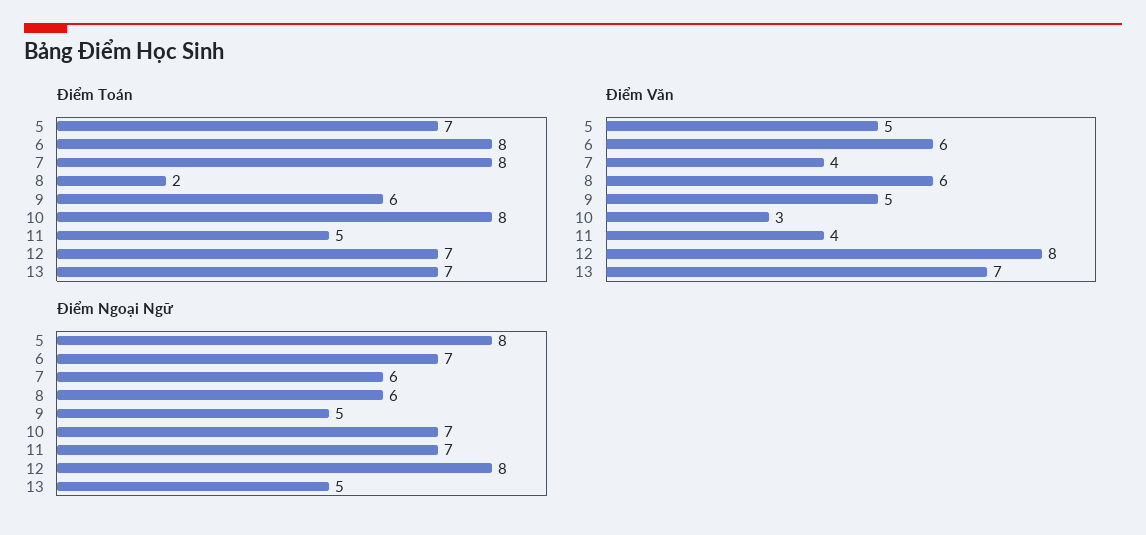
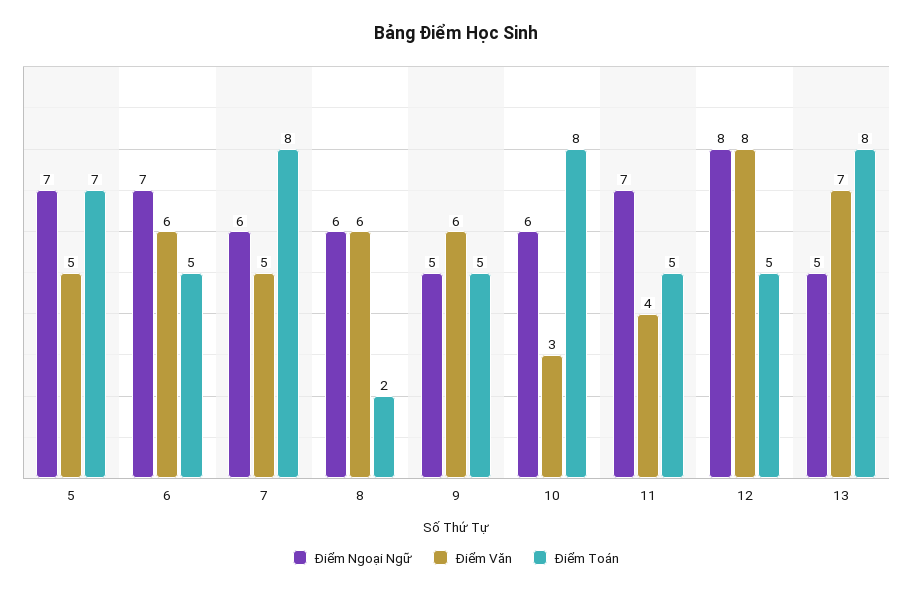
Điểm Toán, 6: 8 -> 5
Điểm Toán, 9: 6 -> 5
Điểm Toán, 12: 7 -> 5
Điểm Toán, 13: 7 -> 8
Điểm Văn, 7: 4 -> 5
Điểm Văn, 9: 5 -> 6
Điểm Ngoại Ngữ, 5: 8 -> 7
Điểm Ngoại Ngữ, 10: 7 -> 6

